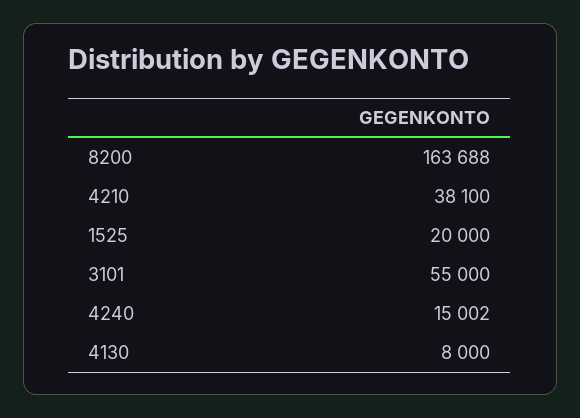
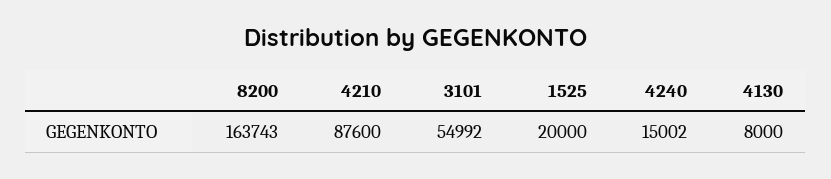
8200: 163688 -> 163743
4210: 38100 -> 87600
3101: 55000 -> 54992

